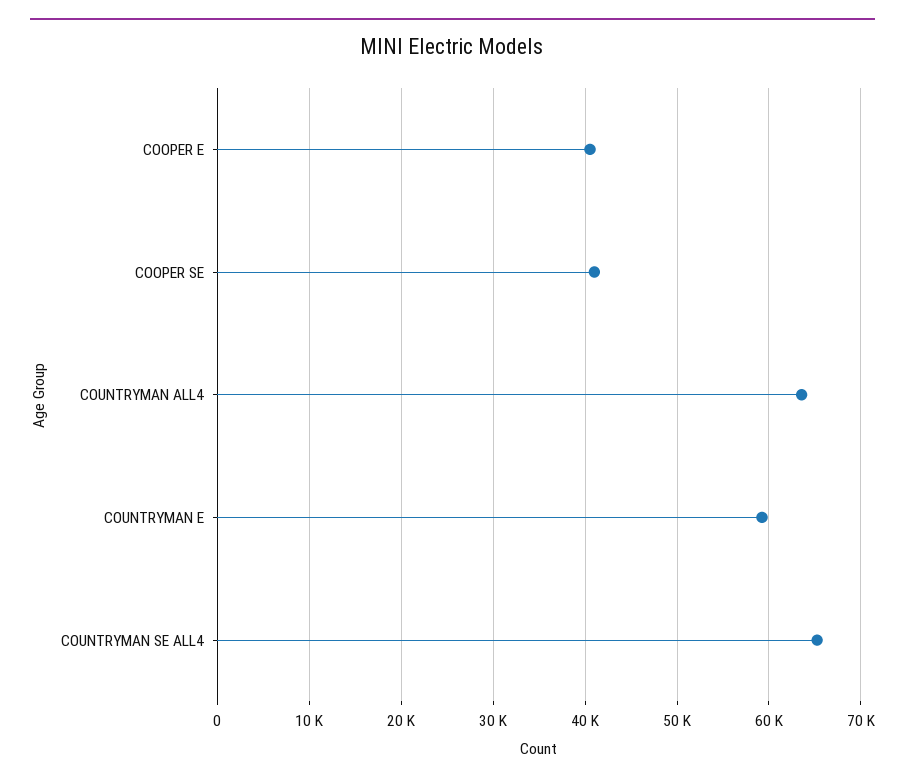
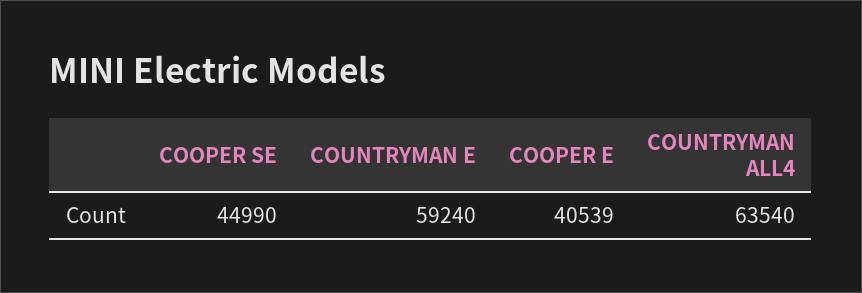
COOPER SE: 41000 -> 44990
COUNTRYMAN SE ALL4: 65000 -> none

